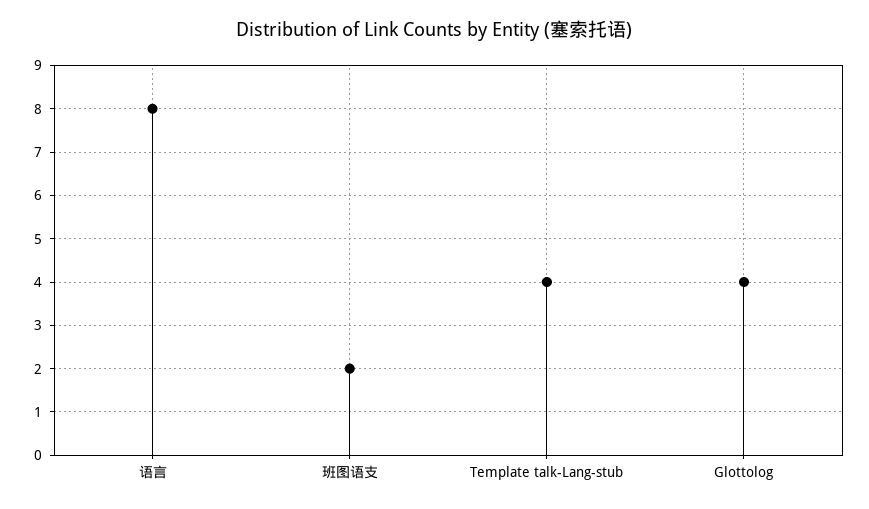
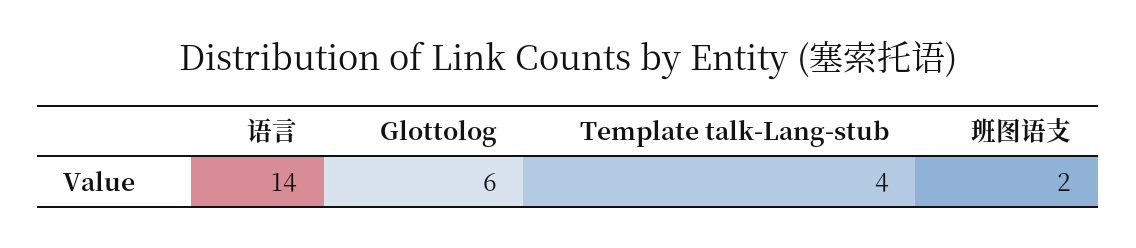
语言: 8 -> 14
Glottolog: 4 -> 6

